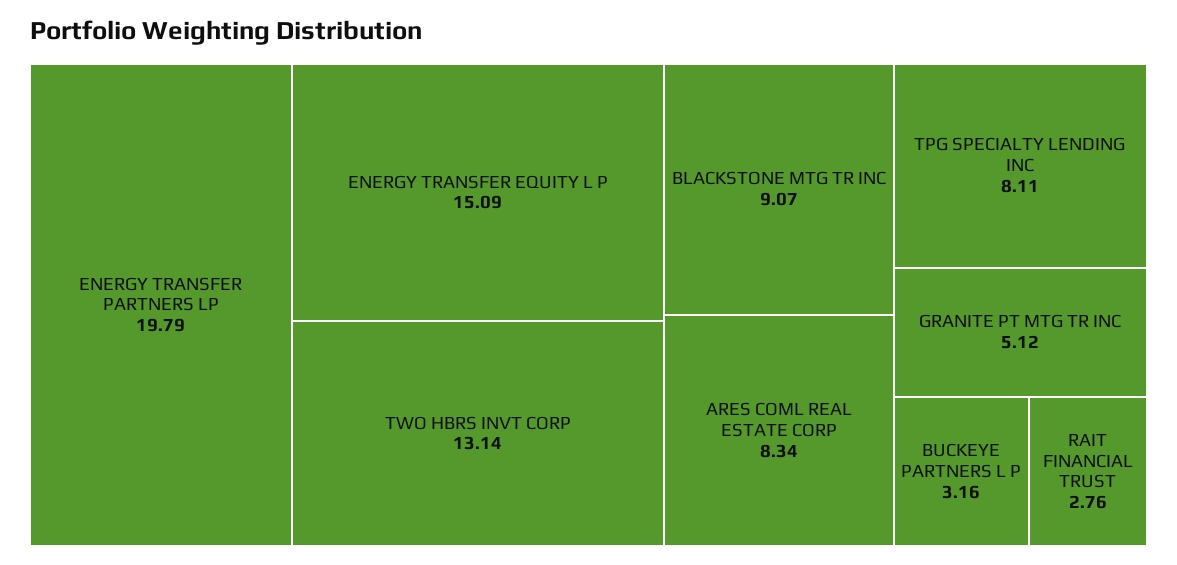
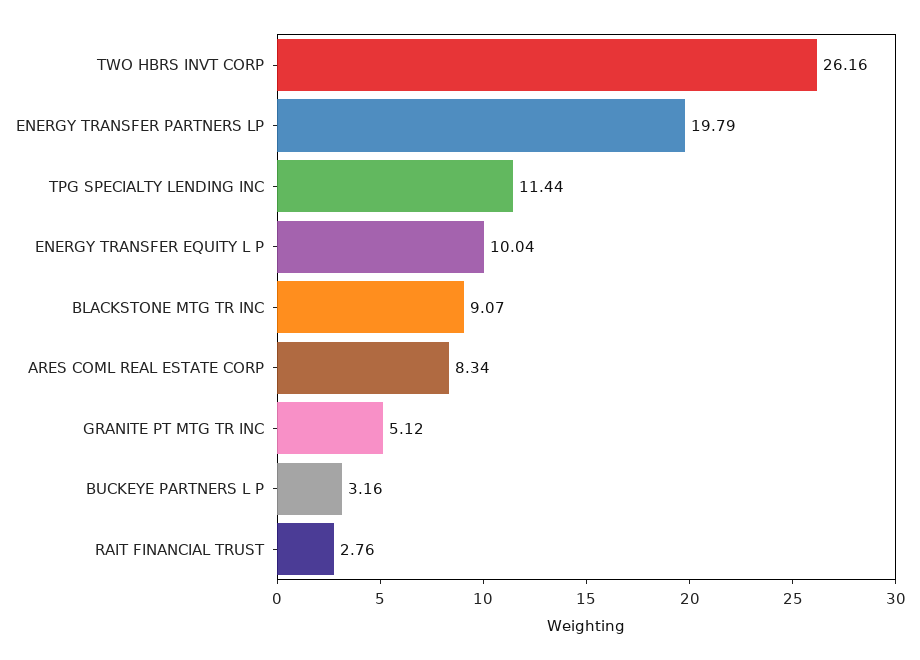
ENERGY TRANSFER EQUITY L P: 15.09 -> 10.04
TWO HBRS INVT CORP: 13.14 -> 26.16
TPG SPECIALTY LENDING INC: 8.11 -> 11.44

